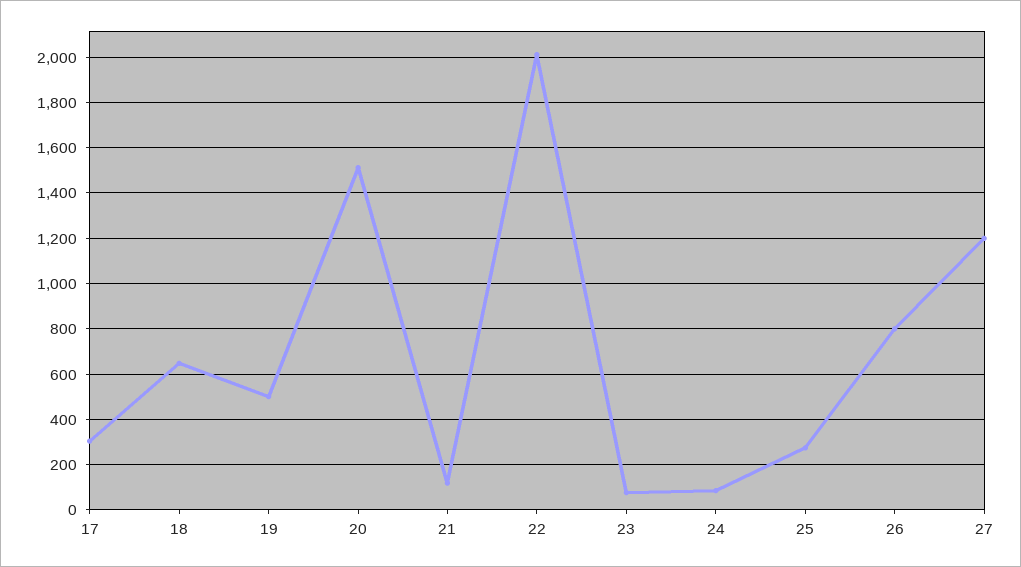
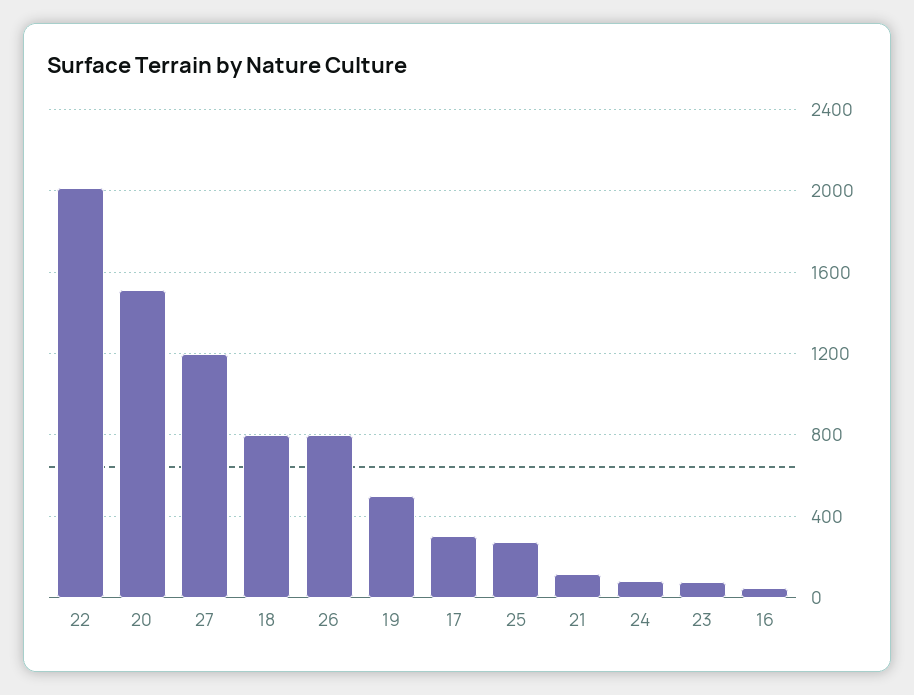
18: 650 -> 800
16: none -> 50

